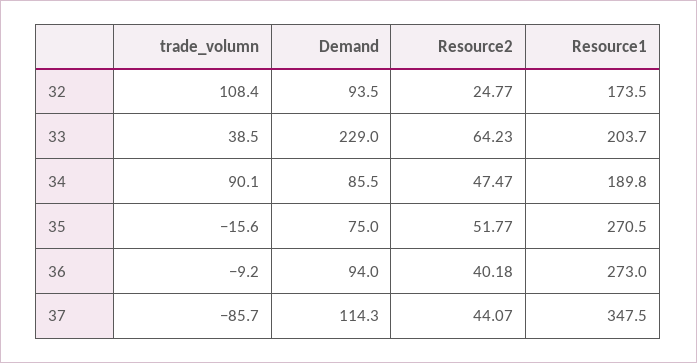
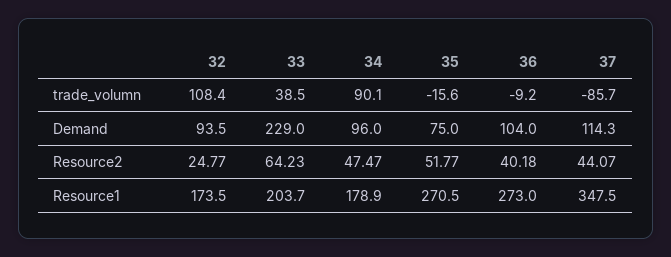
Demand, 34: 85.5 -> 96
Resource1, 34: 189.8 -> 178.9
Demand, 36: 94 -> 104

